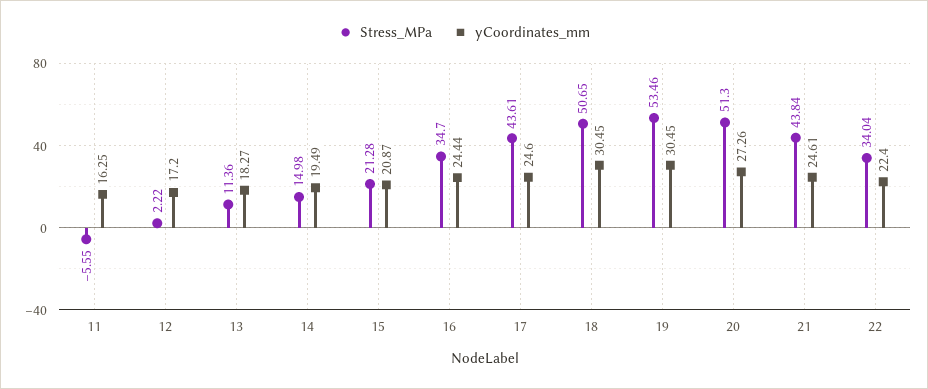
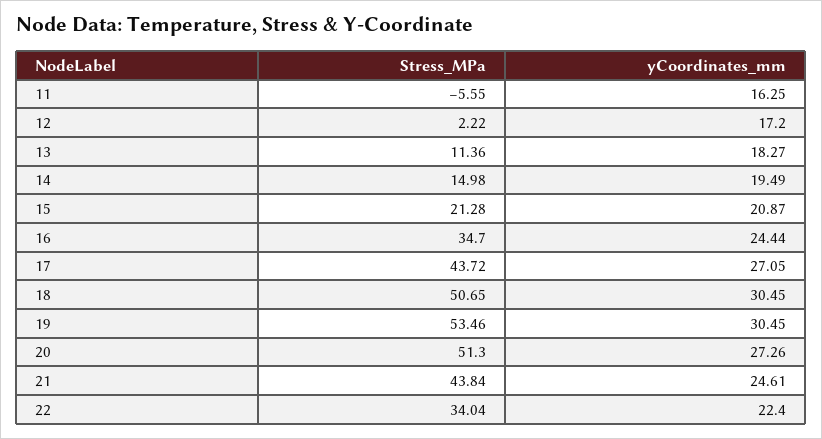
Stress_MPa, 17: 43.61 -> 43.72
yCoordinates_mm, 17: 24.6 -> 27.05

